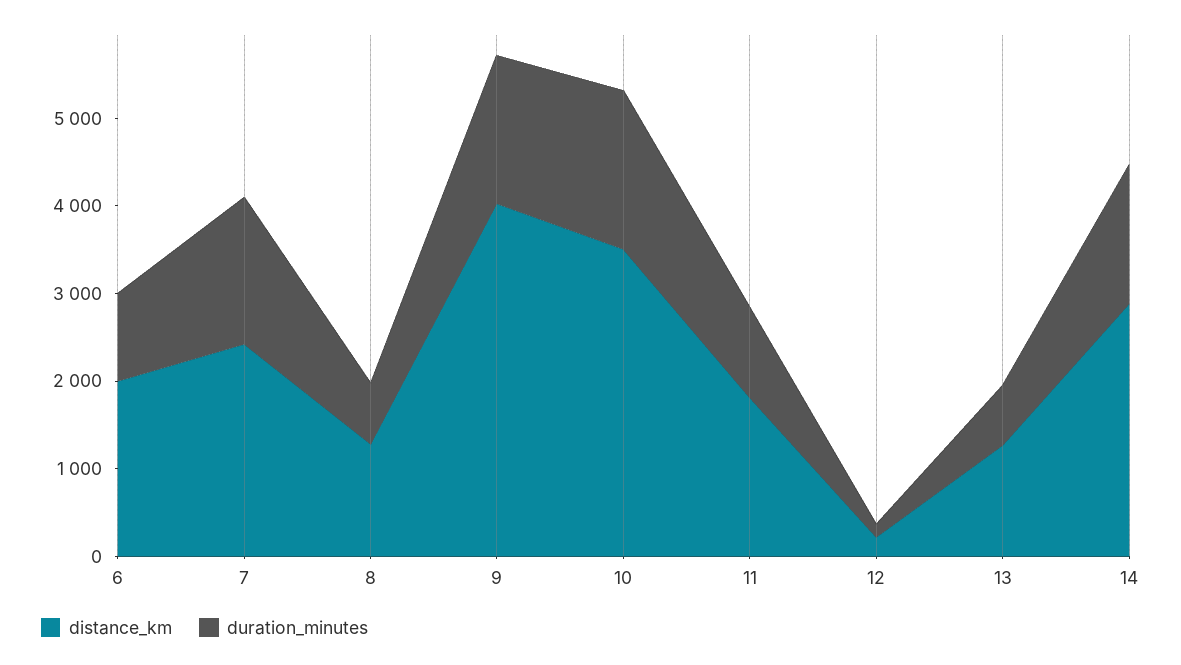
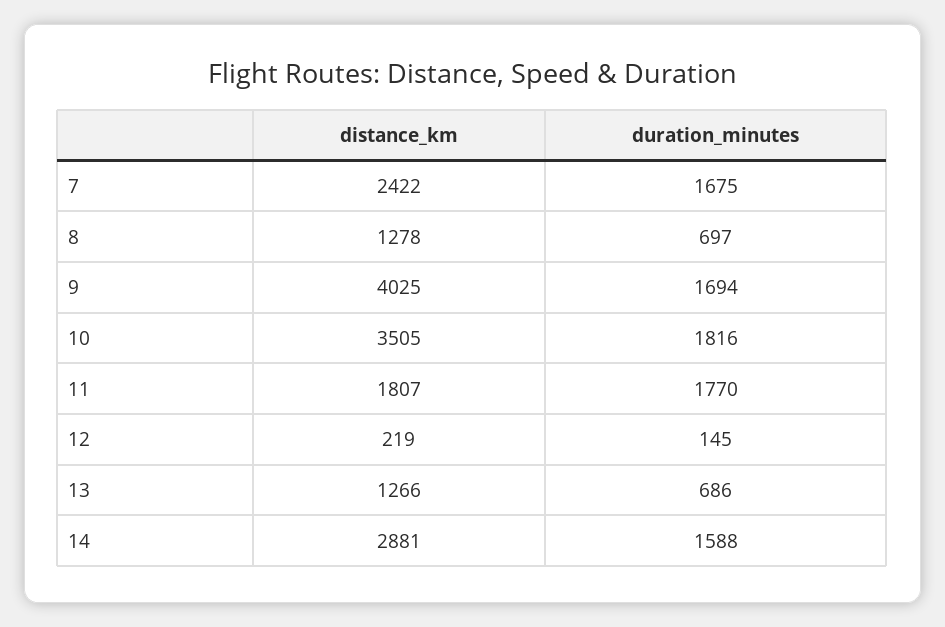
distance_km, 6: 2000 -> none
duration_minutes, 6: 1000 -> none
duration_minutes, 11: 1000 -> 1770

